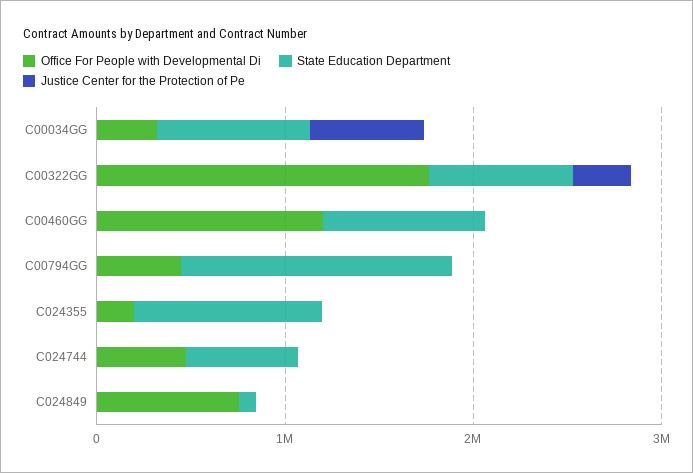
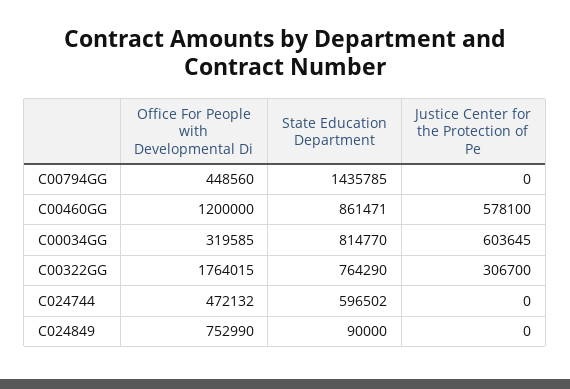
Justice Center for the Protection of Pe, C00460GG: 0 -> 578100
Office For People with Developmental Di, C024355: 200000 -> none
State Education Department, C024355: 1000000 -> none
Justice Center for the Protection of Pe, C024355: 0 -> none

